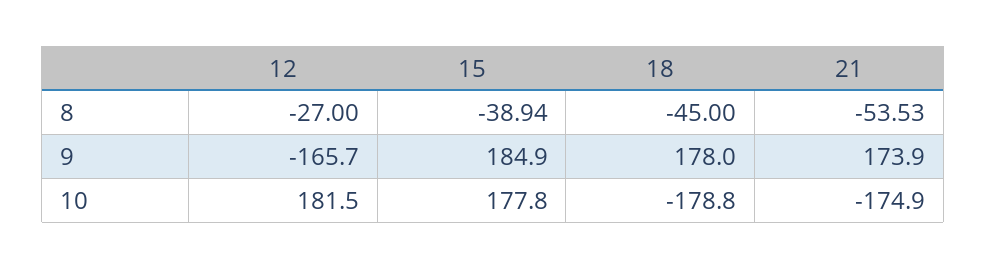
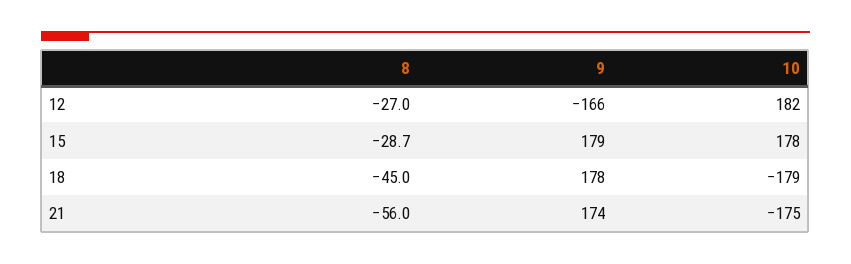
15, 8: -38.94 -> -28.7
21, 8: -53.53 -> -56
15, 9: 184.9 -> 179

